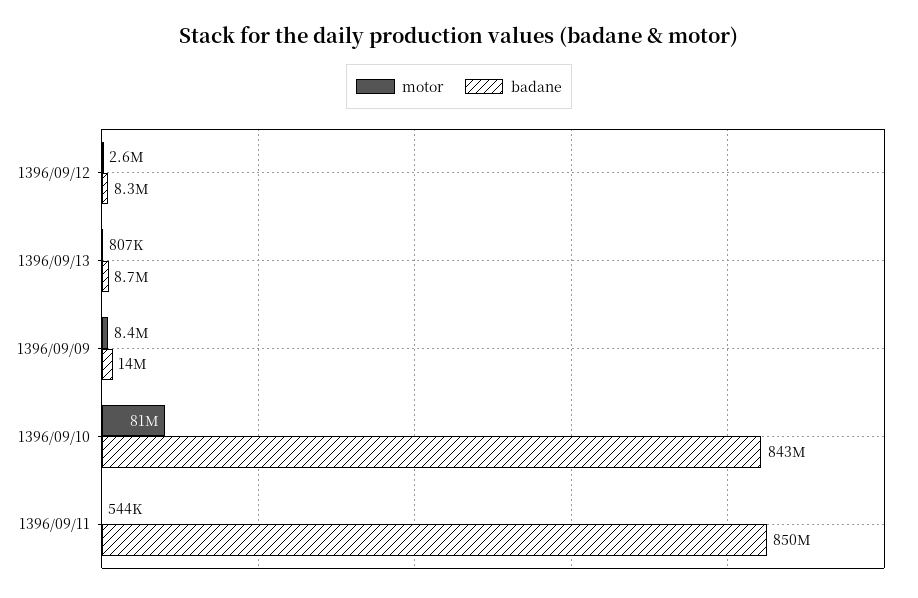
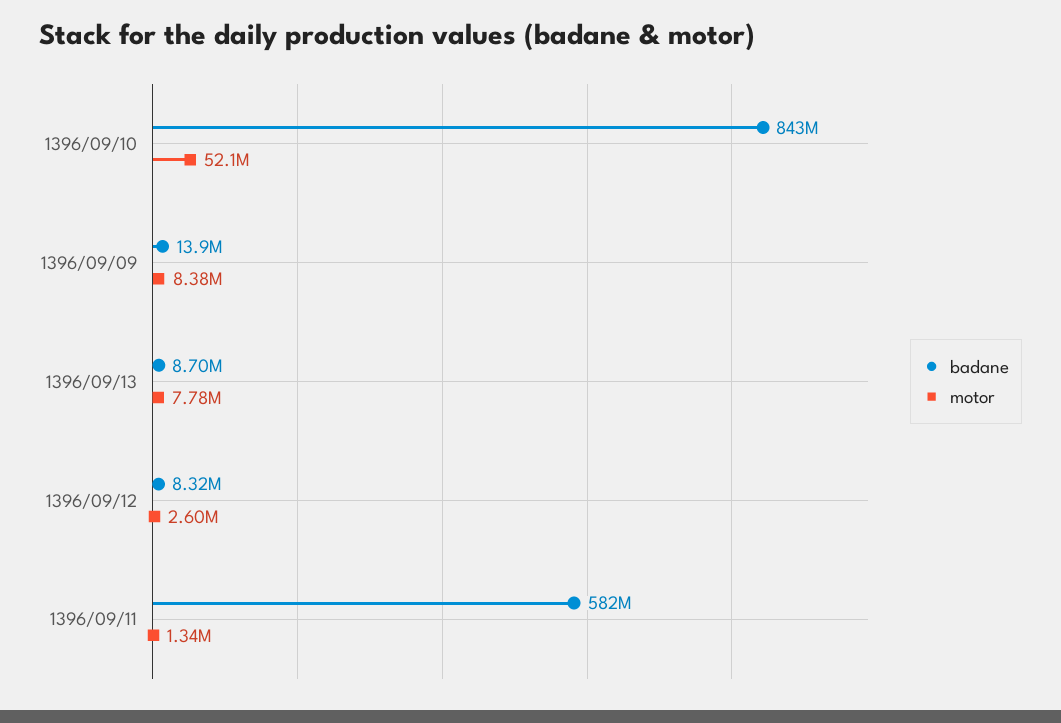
motor, 1396/09/13: 807000 -> 7780000
motor, 1396/09/10: 81000000 -> 52100000
motor, 1396/09/11: 544000 -> 1340000
badane, 1396/09/11: 850000000 -> 582000000

